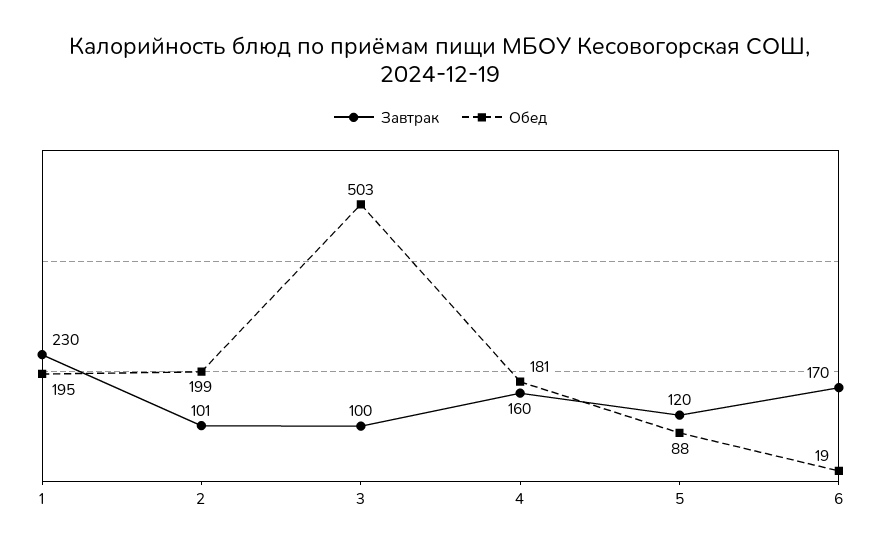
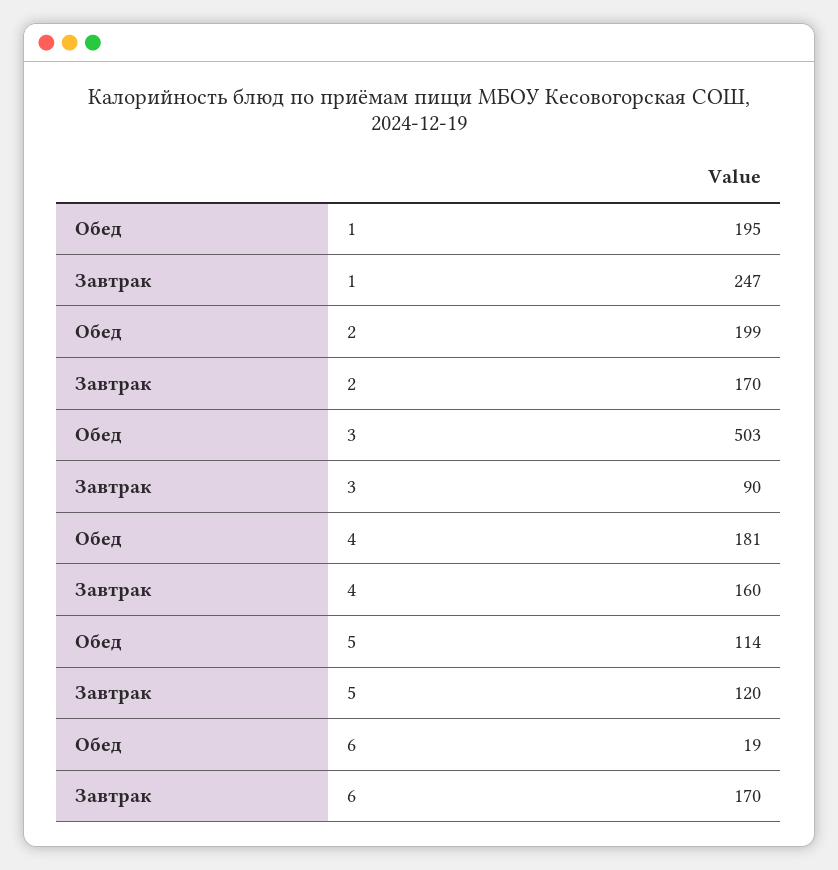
Завтрак, 1: 230 -> 247
Завтрак, 2: 101 -> 170
Завтрак, 3: 100 -> 90
Обед, 5: 88 -> 114

